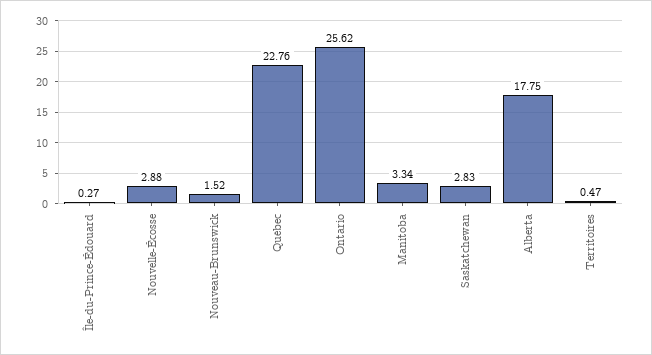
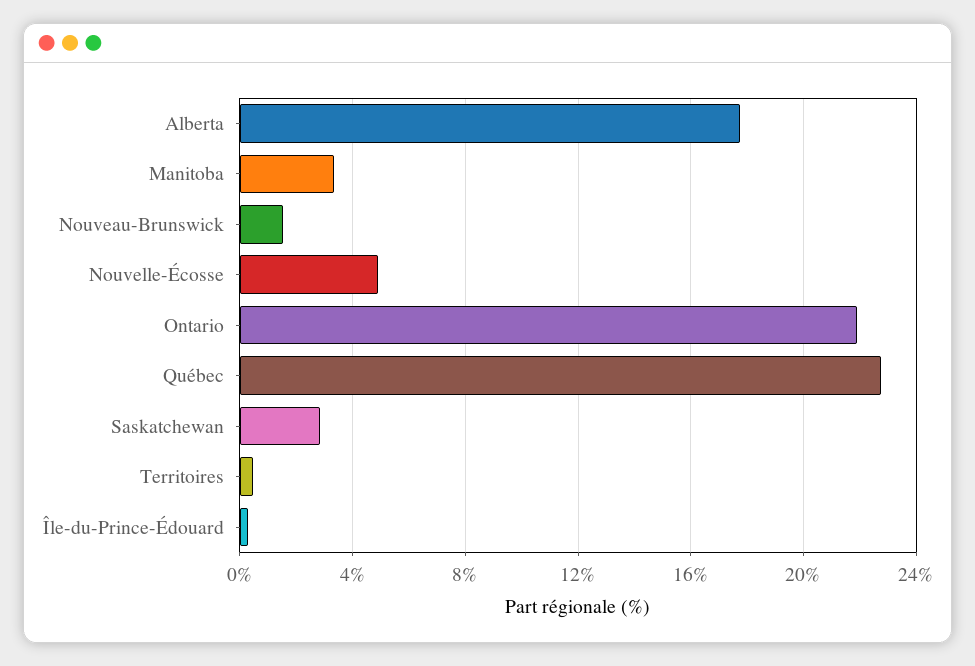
Nouvelle-Écosse: 2.88 -> 5
Ontario: 25.62 -> 22

